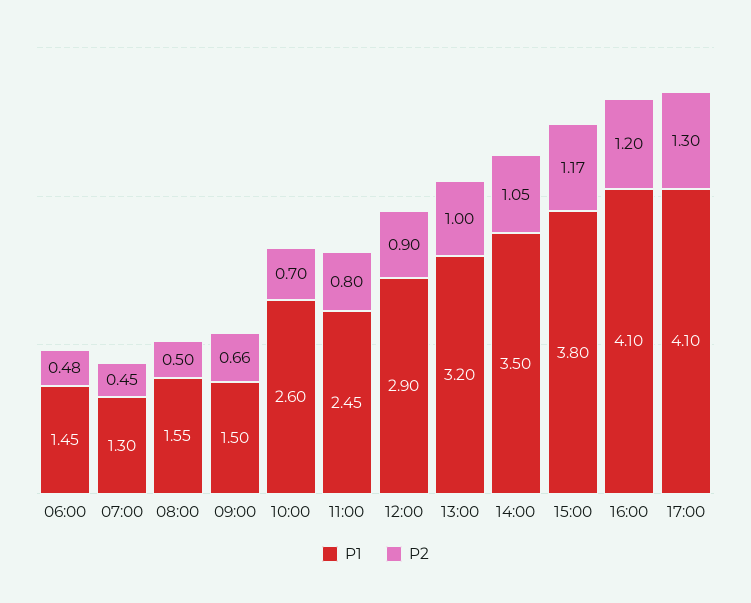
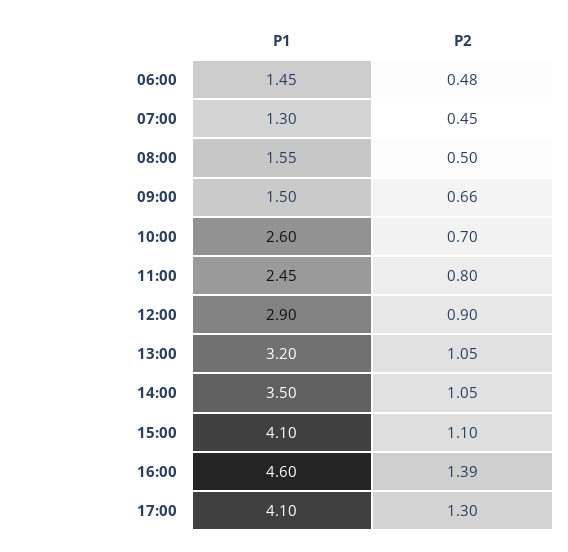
P2, 13:00: 1 -> 1.05
P1, 15:00: 3.8 -> 4.1
P2, 15:00: 1.17 -> 1.1
P1, 16:00: 4.1 -> 4.6
P2, 16:00: 1.2 -> 1.39

